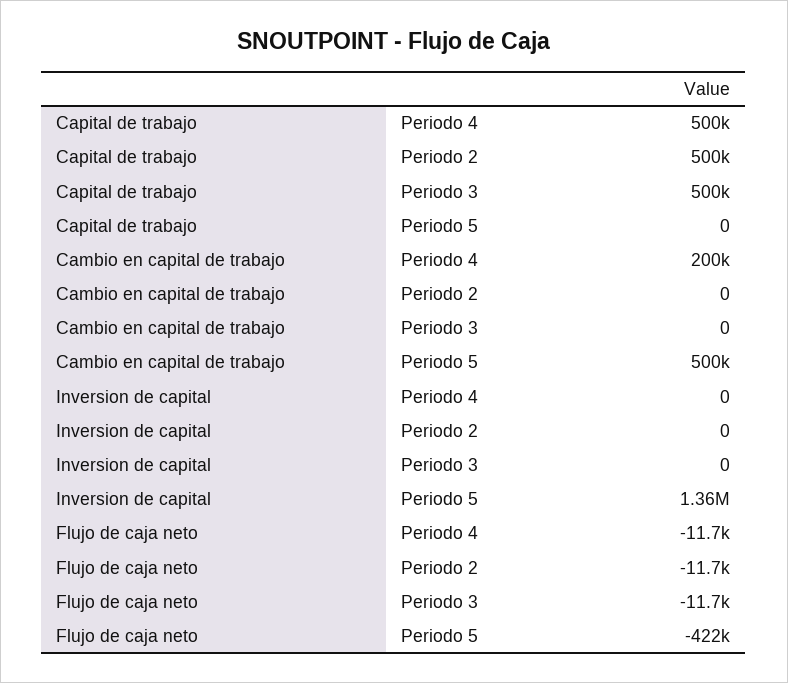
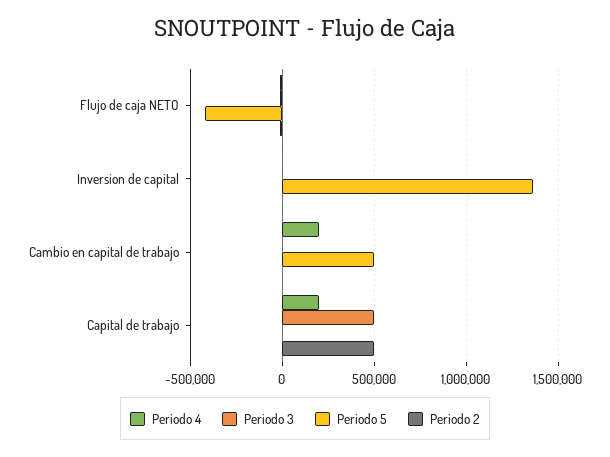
Periodo 4, Capital de trabajo: 500000 -> 200000

